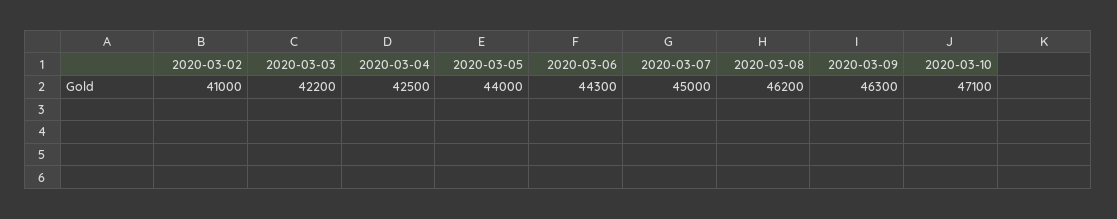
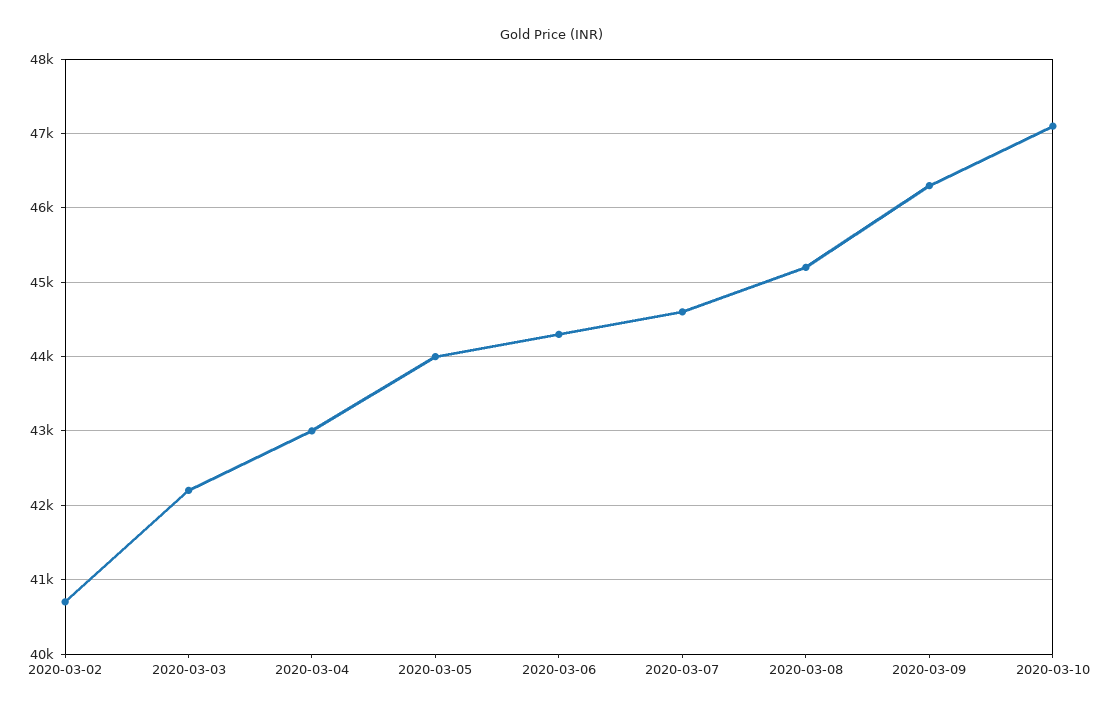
2020-03-02: 41000 -> 40700
2020-03-04: 42500 -> 43000
2020-03-07: 45000 -> 44600
2020-03-08: 46200 -> 45200

